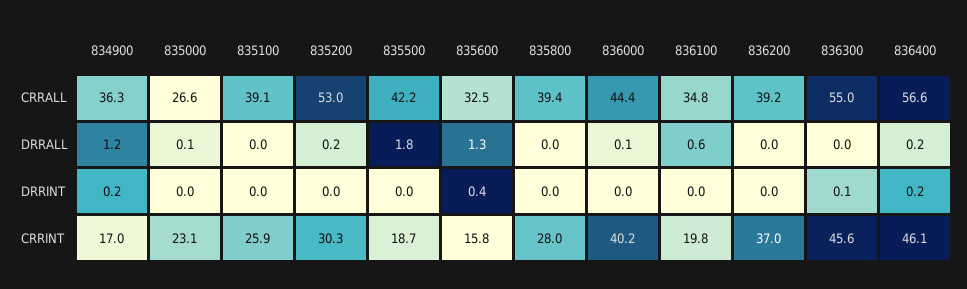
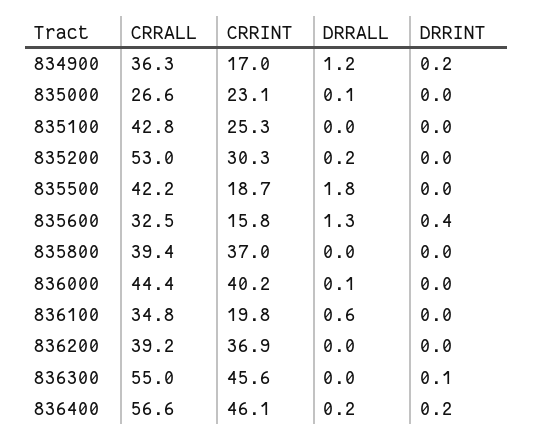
835100, CRRALL: 39.1 -> 42.8
835100, CRRINT: 25.9 -> 25.3
835800, CRRINT: 28 -> 37
836200, CRRINT: 37 -> 36.9

